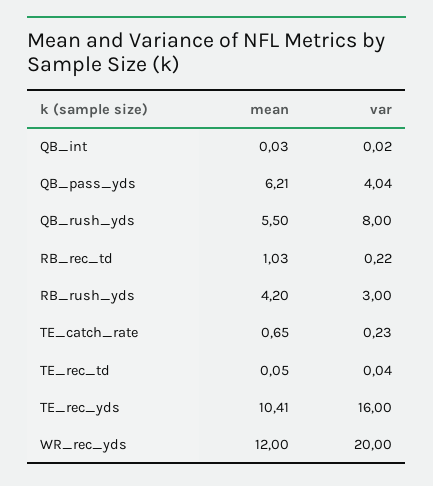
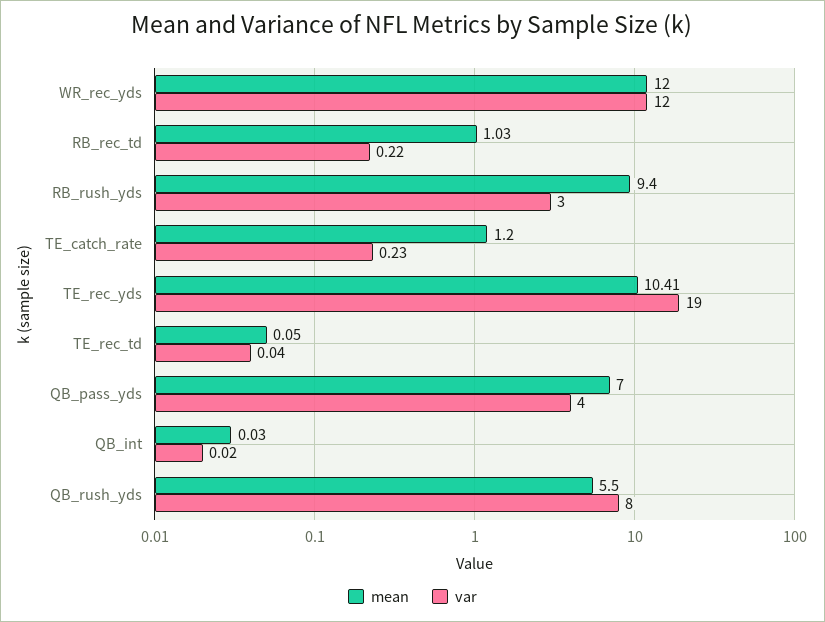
mean, QB_pass_yds: 6.21 -> 7
var, QB_pass_yds: 4.04 -> 4
mean, RB_rush_yds: 4.2 -> 9.4
mean, TE_catch_rate: 0.65 -> 1.2
var, TE_rec_yds: 16 -> 19
var, WR_rec_yds: 20 -> 12

